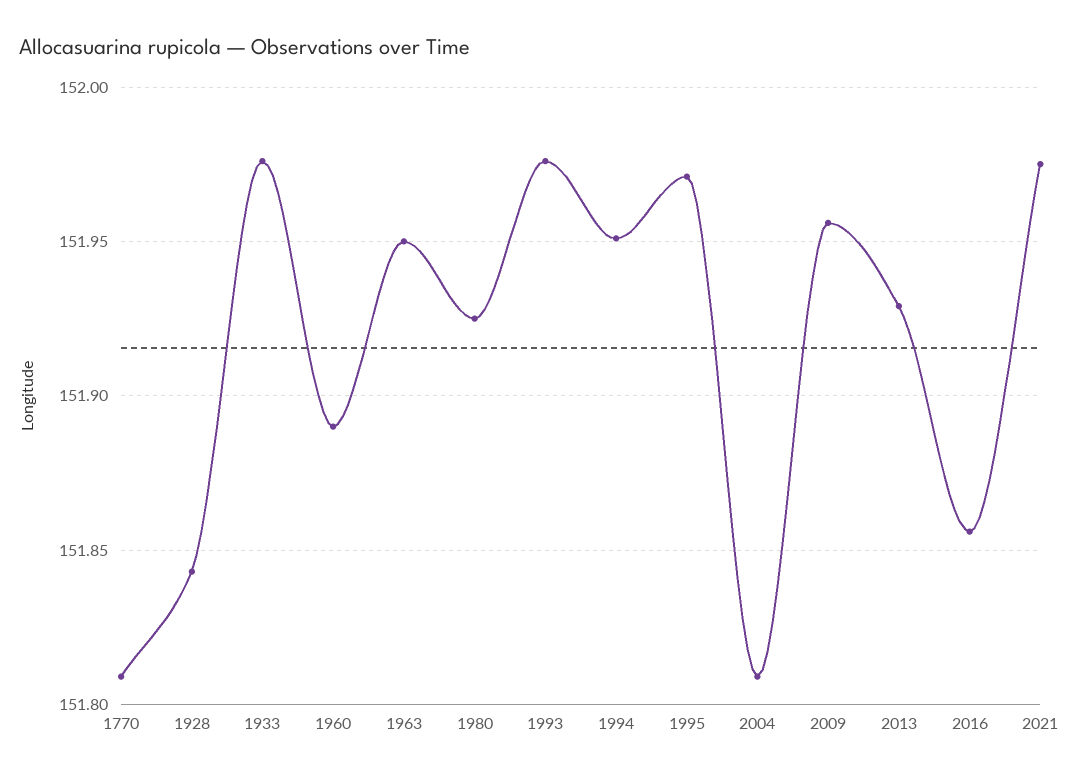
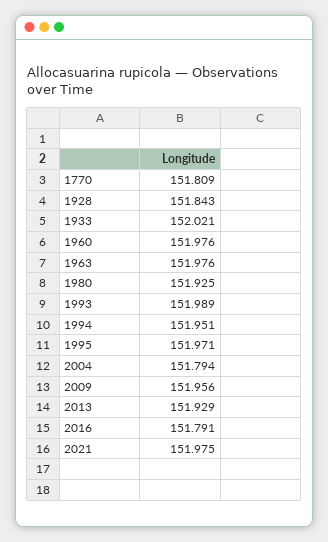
1933: 151.975 -> 152.021
1960: 151.89 -> 151.976
1963: 151.95 -> 151.976
1993: 151.975 -> 151.989
2004: 151.81 -> 151.794
2016: 151.855 -> 151.791

